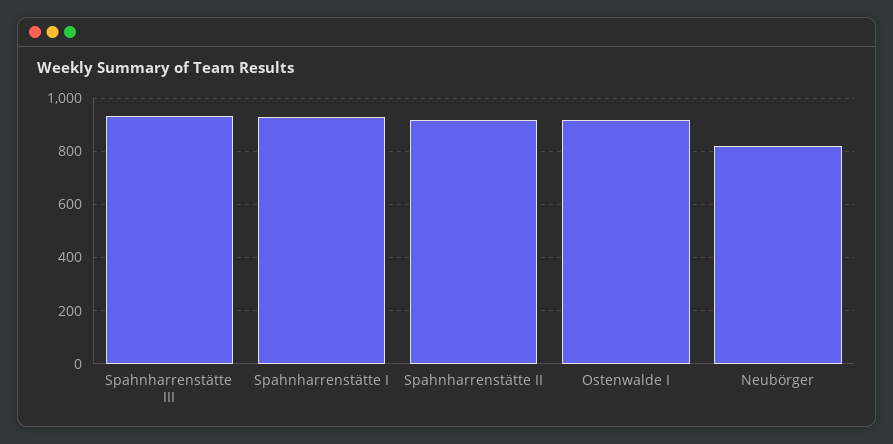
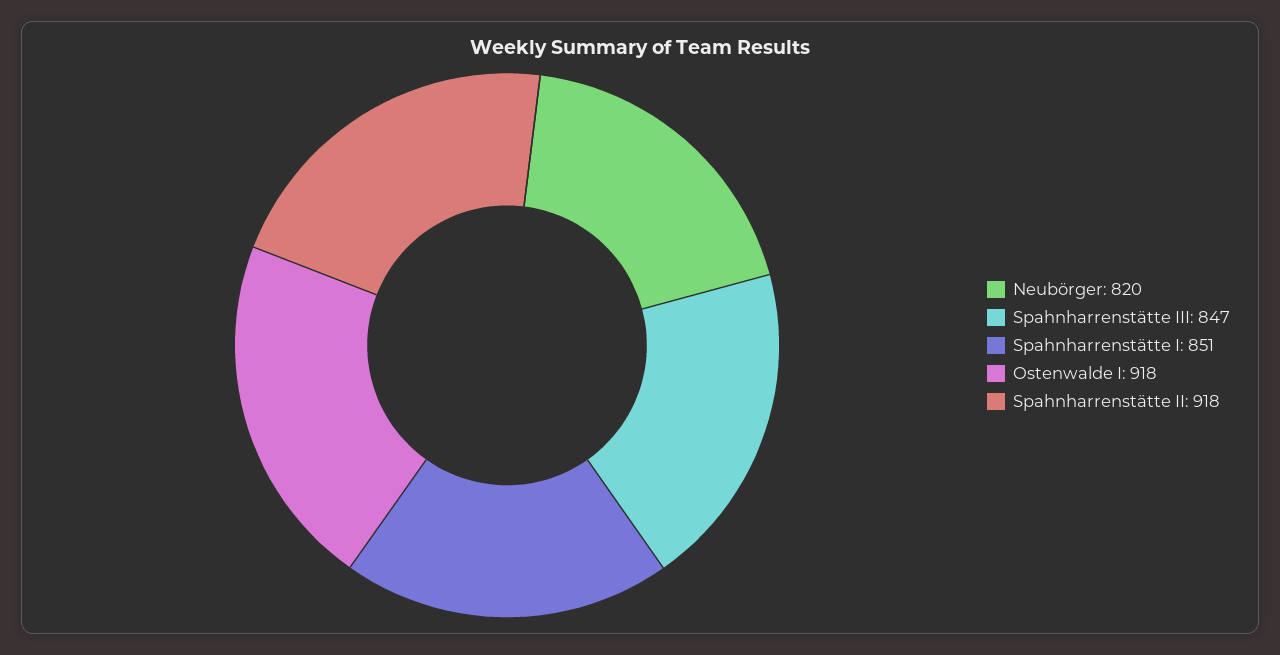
Spahnharrenstätte III: 925 -> 847
Spahnharrenstätte I: 925 -> 851

